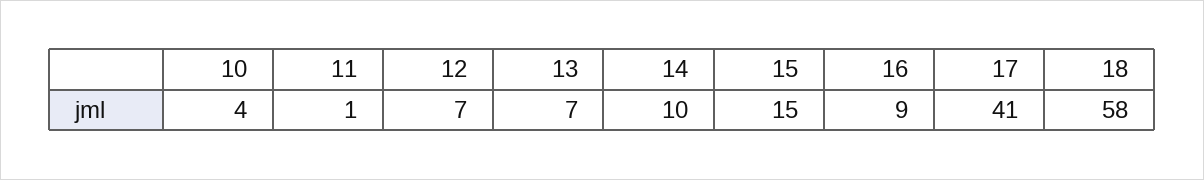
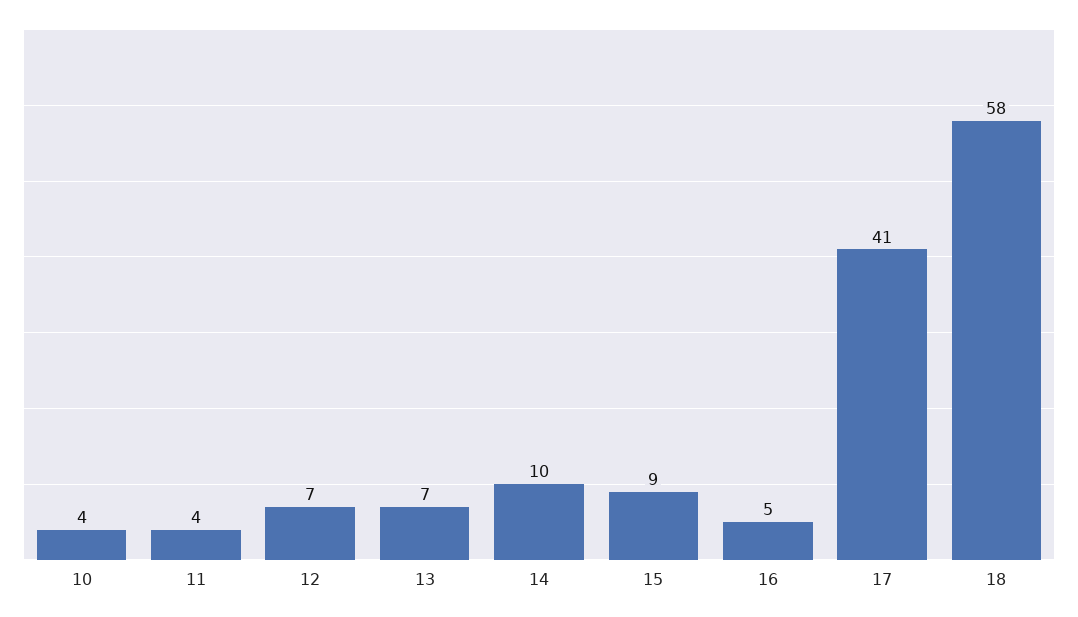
11: 1 -> 4
15: 15 -> 9
16: 9 -> 5

